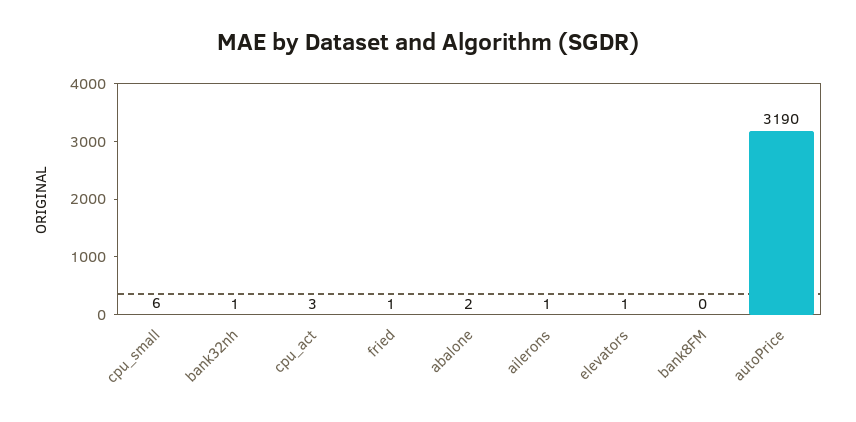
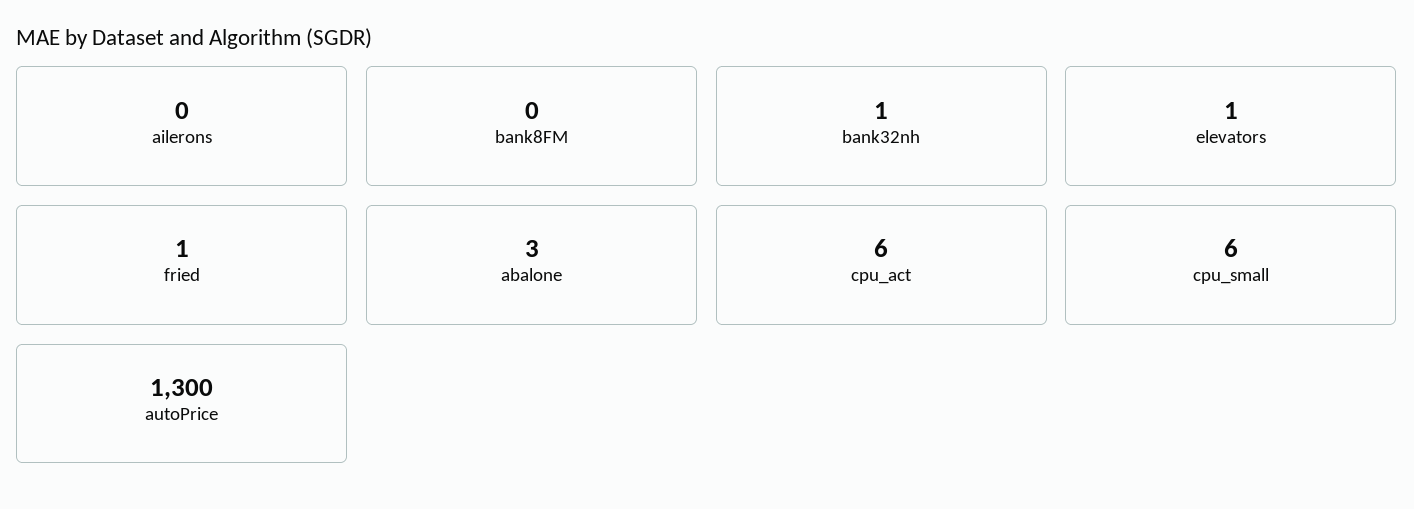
cpu_act: 3 -> 6
abalone: 2 -> 3
ailerons: 1 -> 0
autoPrice: 3190 -> 1300

